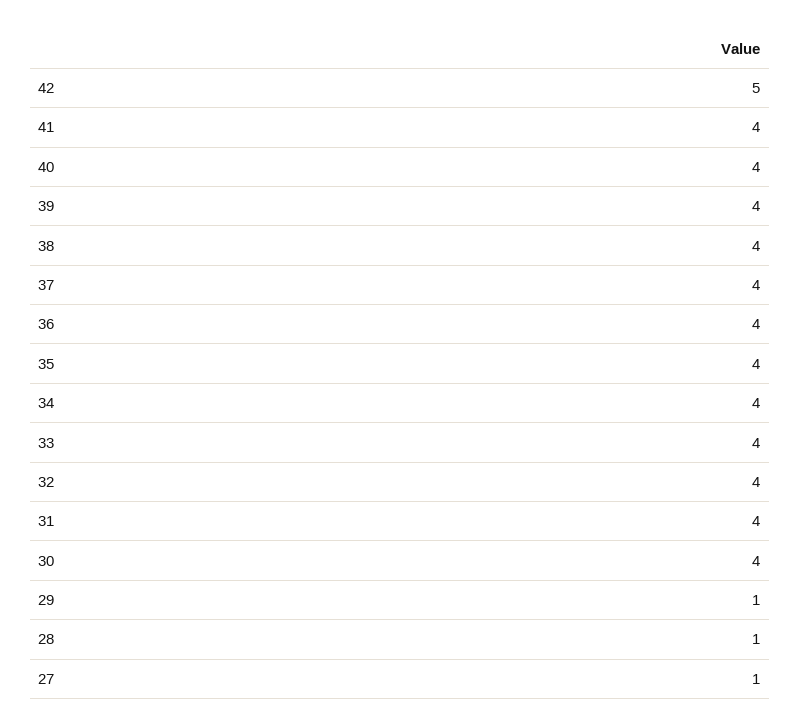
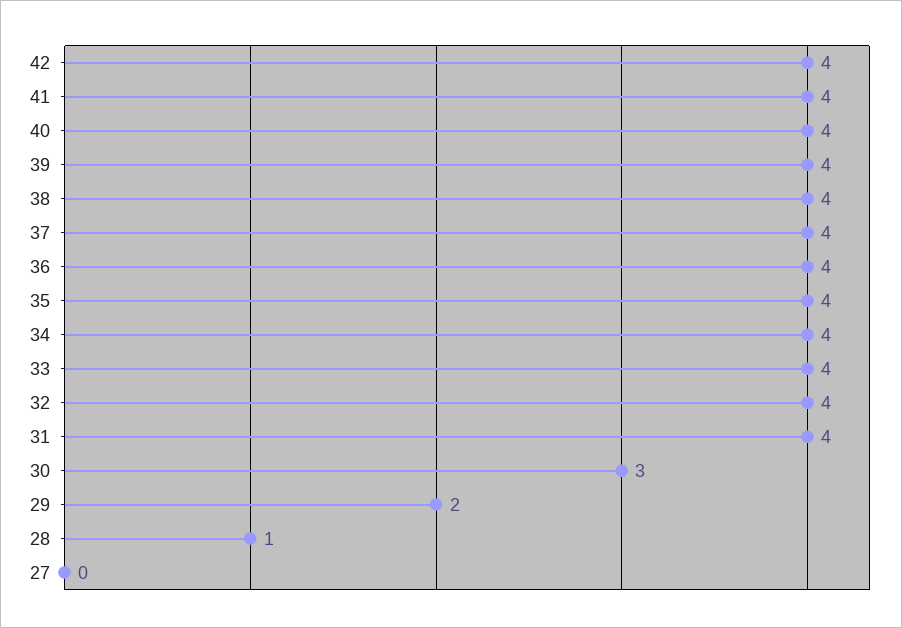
42: 5 -> 4
30: 4 -> 3
29: 1 -> 2
27: 1 -> 0

